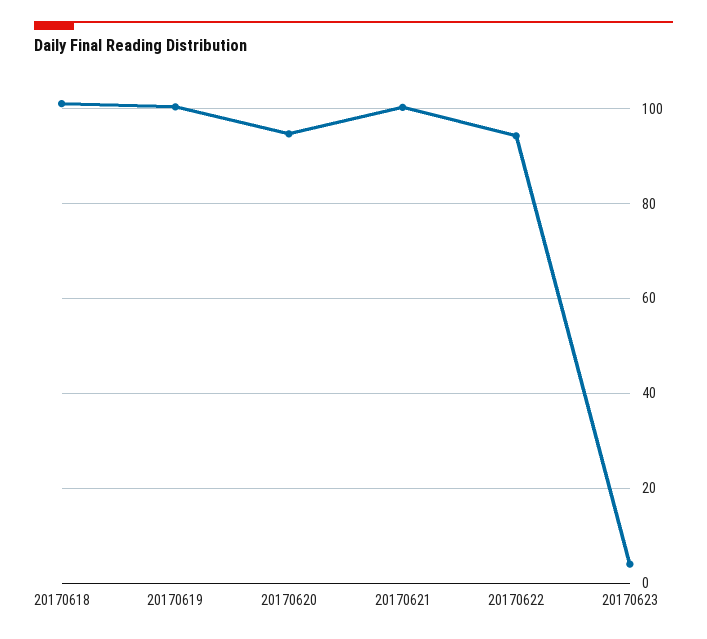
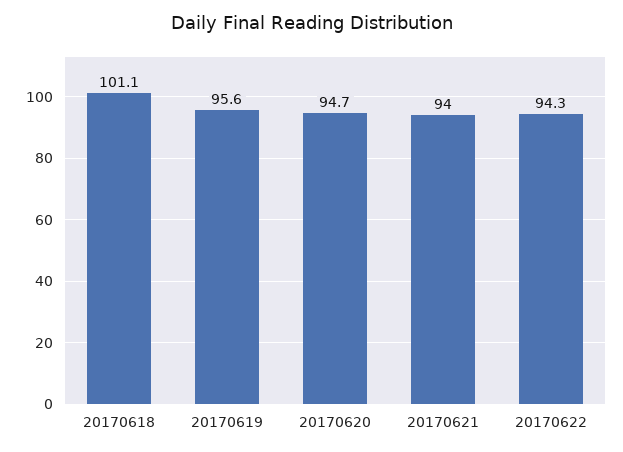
20170619: 100 -> 95.6
20170621: 100 -> 94
20170623: 4 -> none

